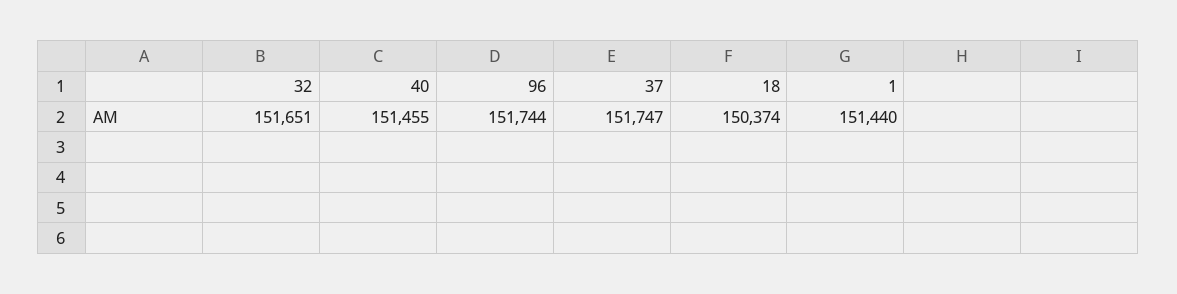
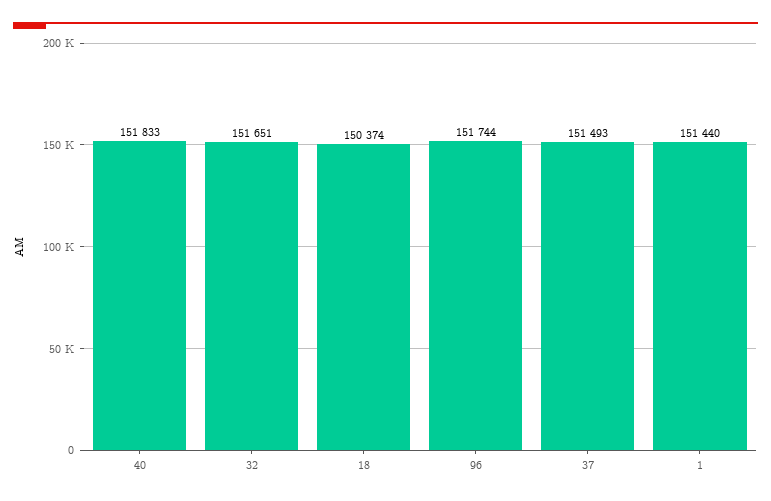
40: 151455 -> 151833
37: 151747 -> 151493

